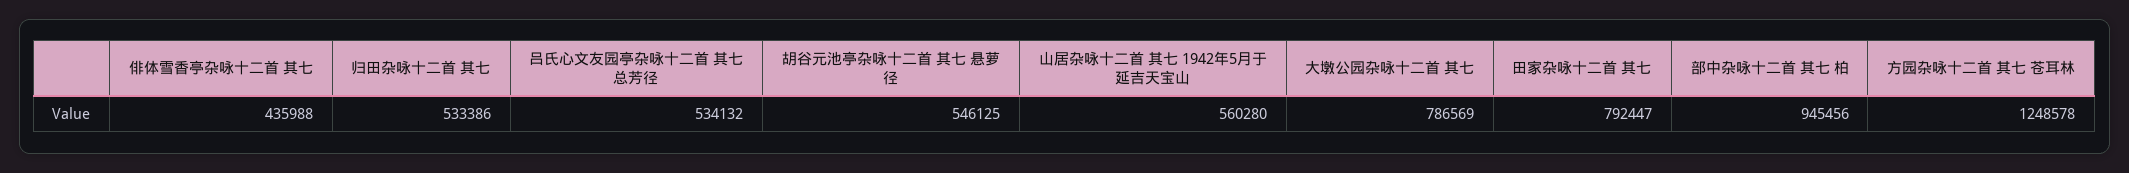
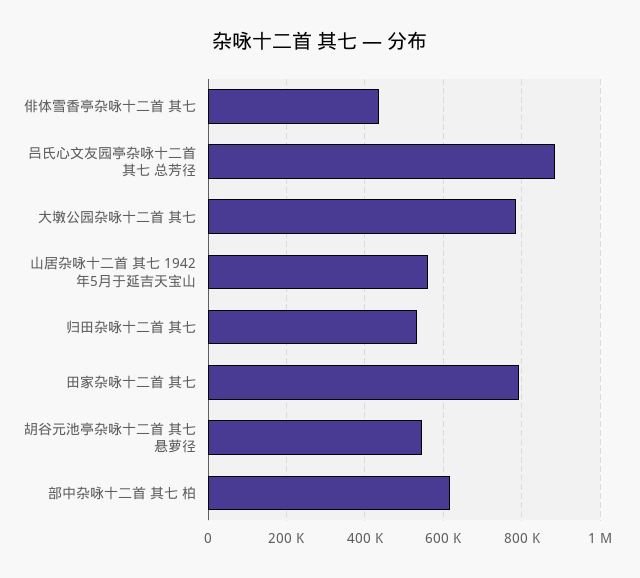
吕氏心文友园亭杂咏十二首 其七 总芳径: 534132 -> 880000
部中杂咏十二首 其七 柏: 945456 -> 620000
方园杂咏十二首 其七 苍耳林: 1248578 -> none

